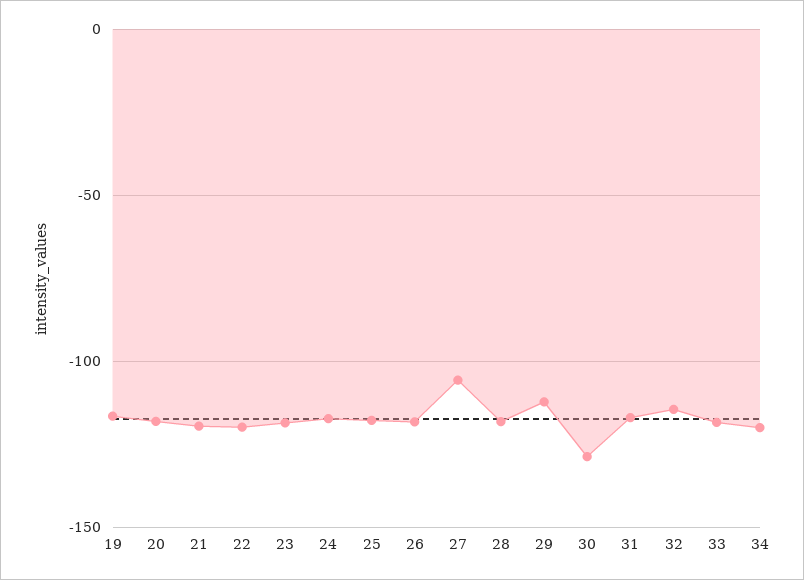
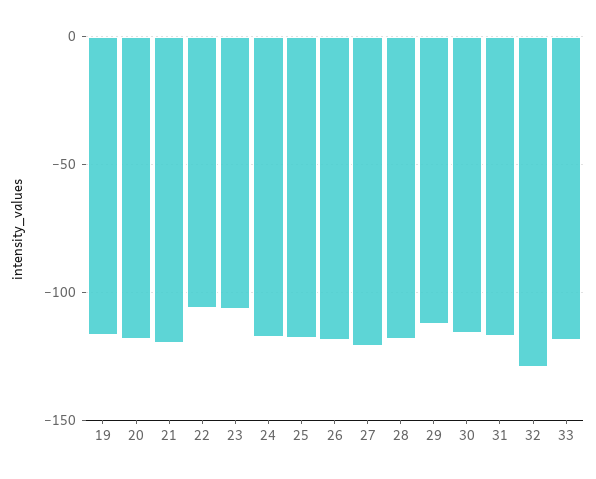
22: -120 -> -105
23: -120 -> -105
27: -105 -> -120
30: -130 -> -115
32: -115 -> -130
34: -120 -> none

